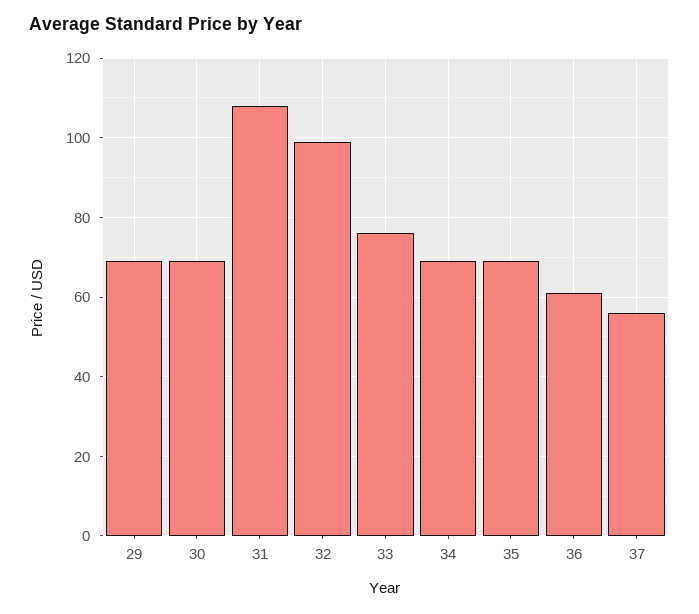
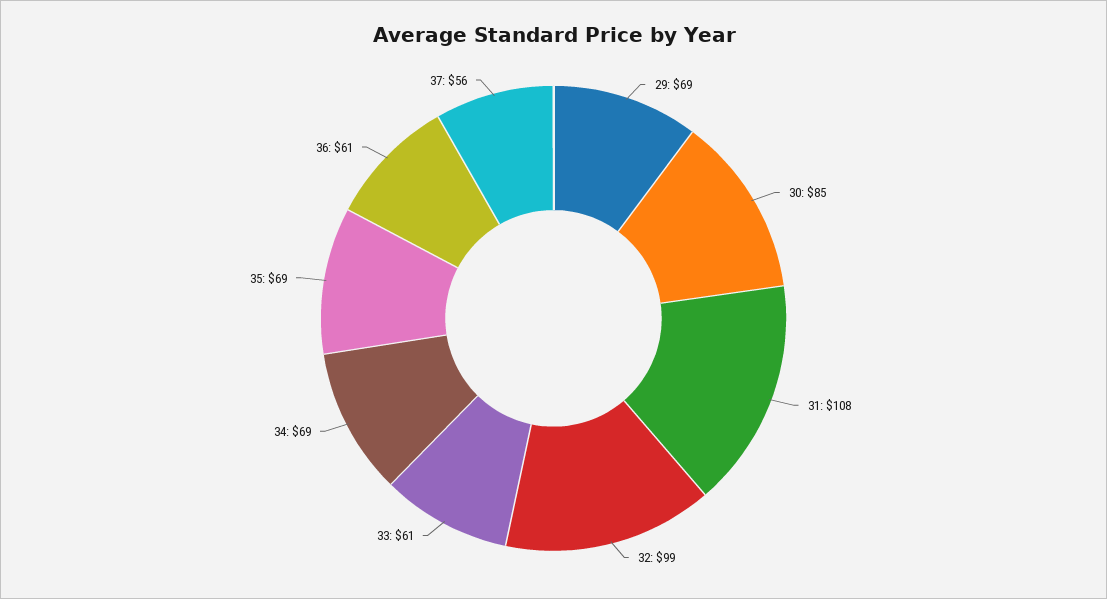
30: 70 -> 85
33: 75 -> 61

